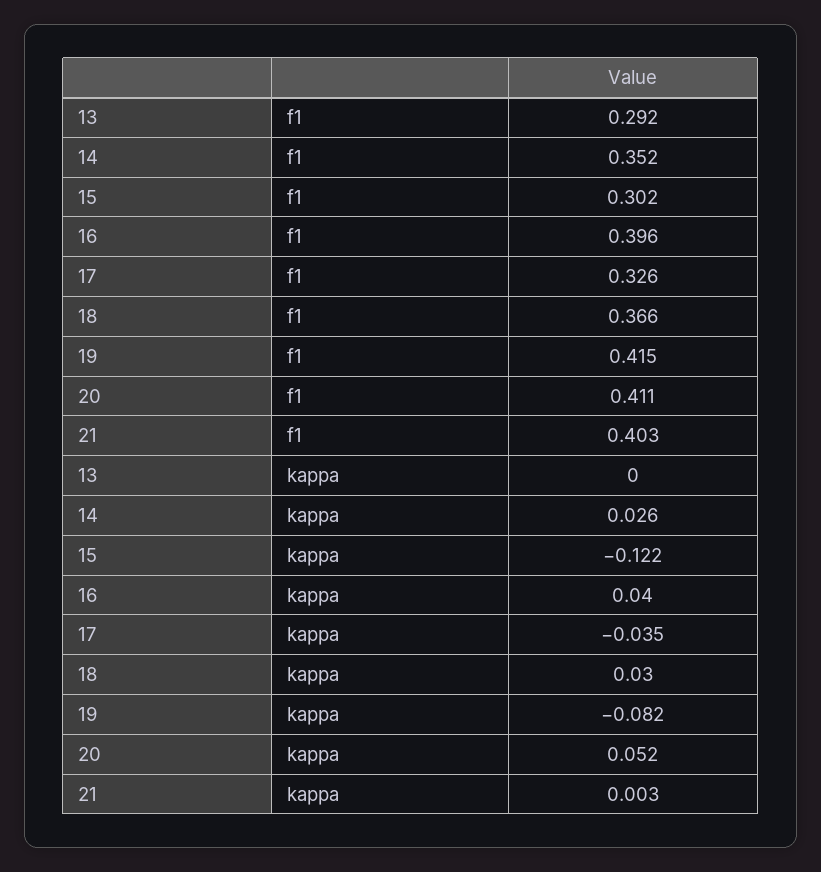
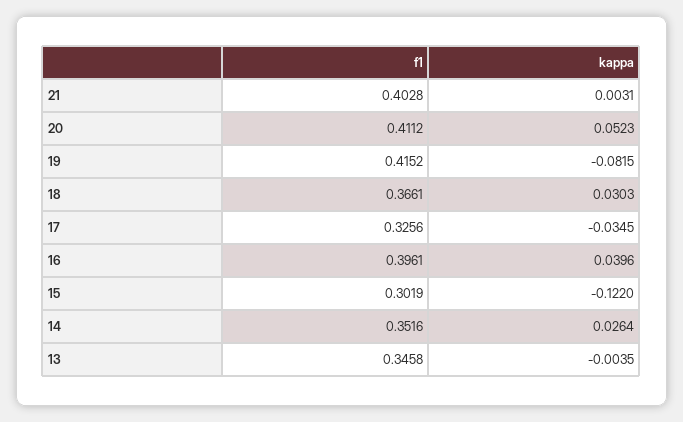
13, f1: 0.292 -> 0.3458
13, kappa: 0 -> -0.0035

